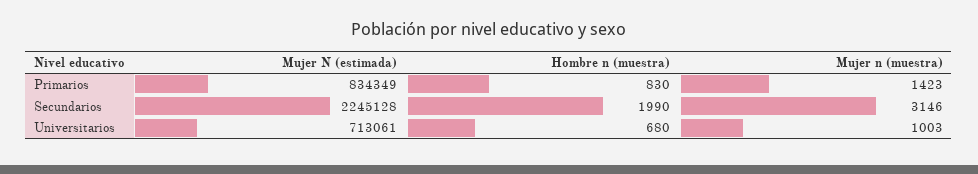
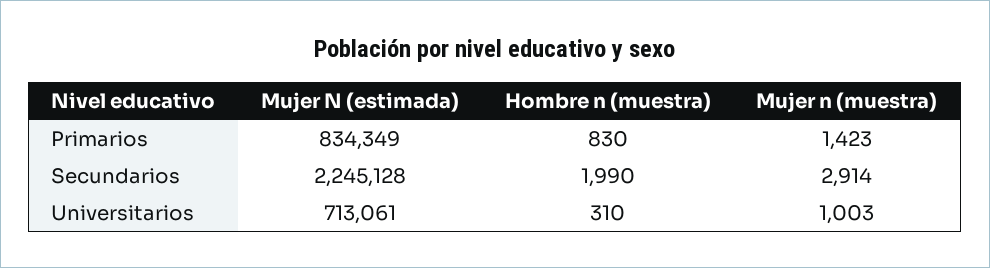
Mujer n (muestra), Secundarios: 3146 -> 2914
Hombre n (muestra), Universitarios: 680 -> 310

